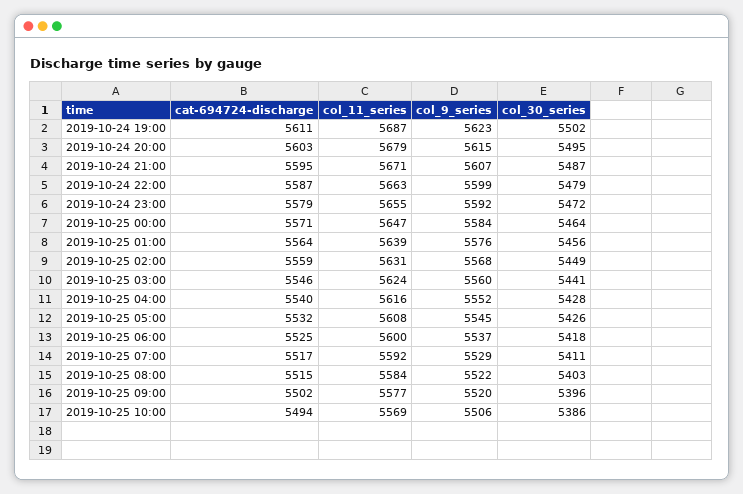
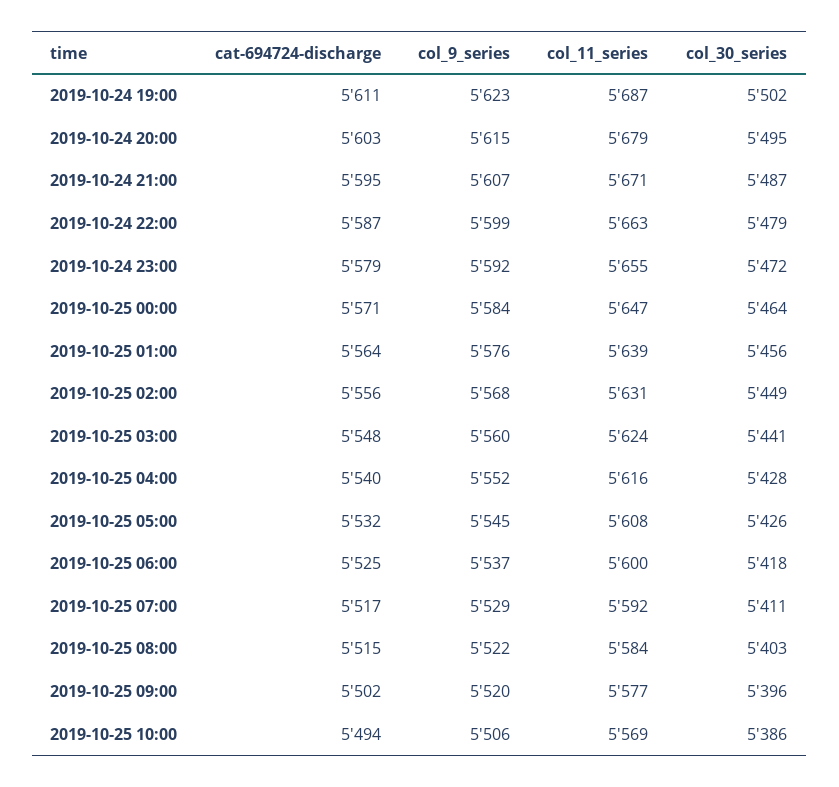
cat-694724-discharge, 2019-10-25 02:00: 5559 -> 5556
cat-694724-discharge, 2019-10-25 03:00: 5546 -> 5548

